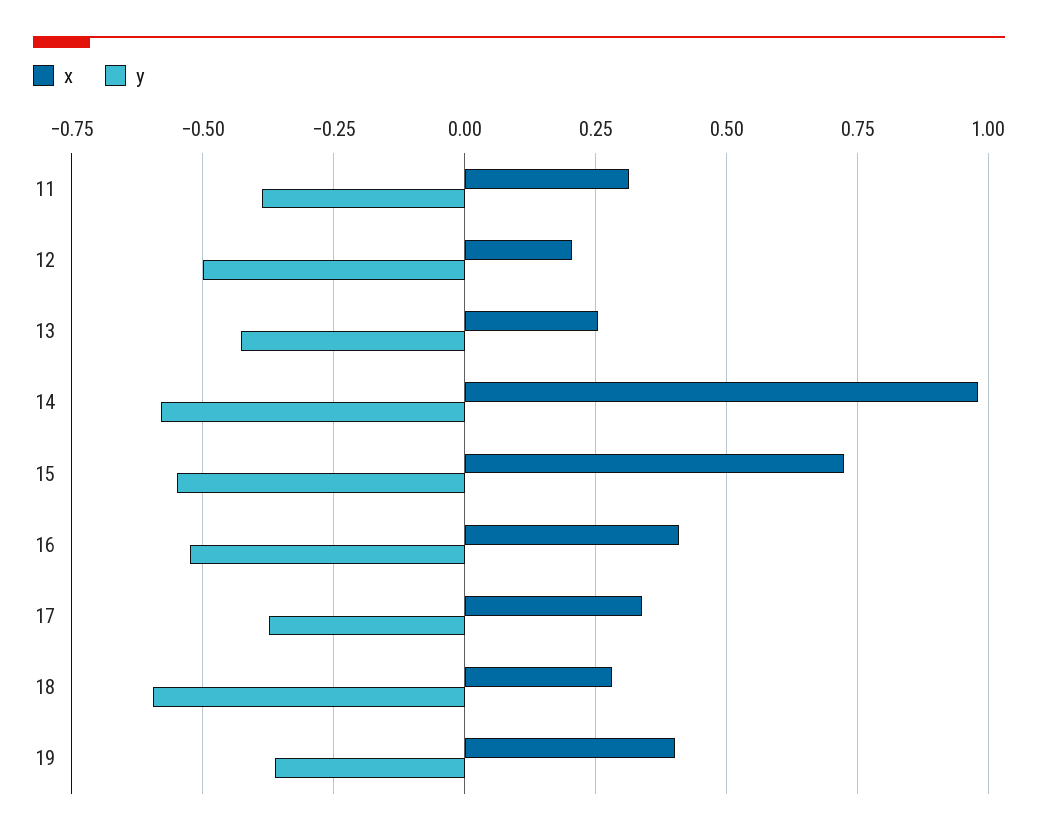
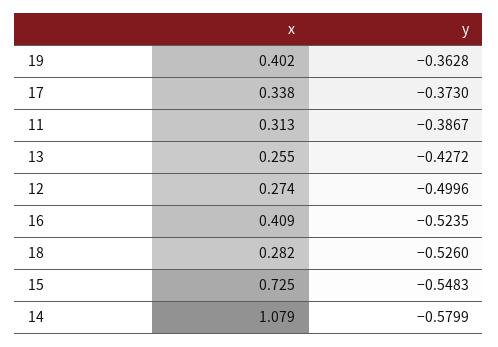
x, 12: 0.2 -> 0.274
x, 14: 0.975 -> 1.079
y, 18: -0.6 -> -0.526

